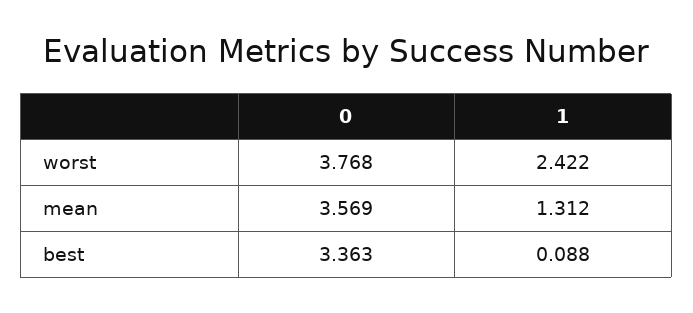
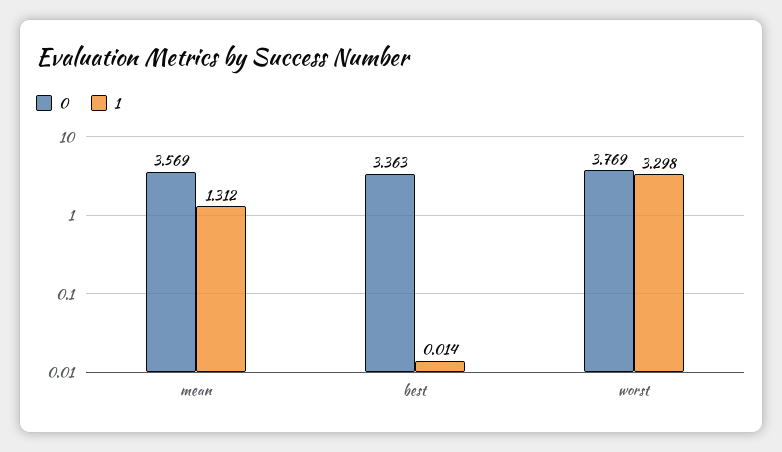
0, worst: 3.768 -> 3.769
1, worst: 2.422 -> 3.298
1, best: 0.088 -> 0.014

